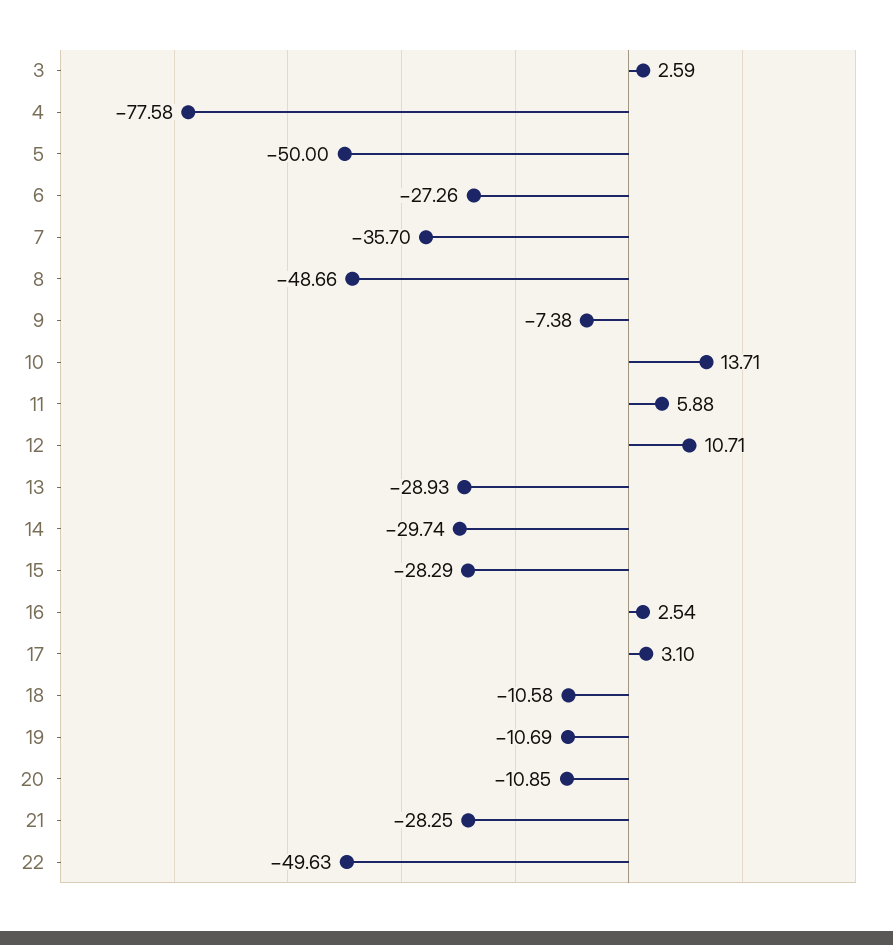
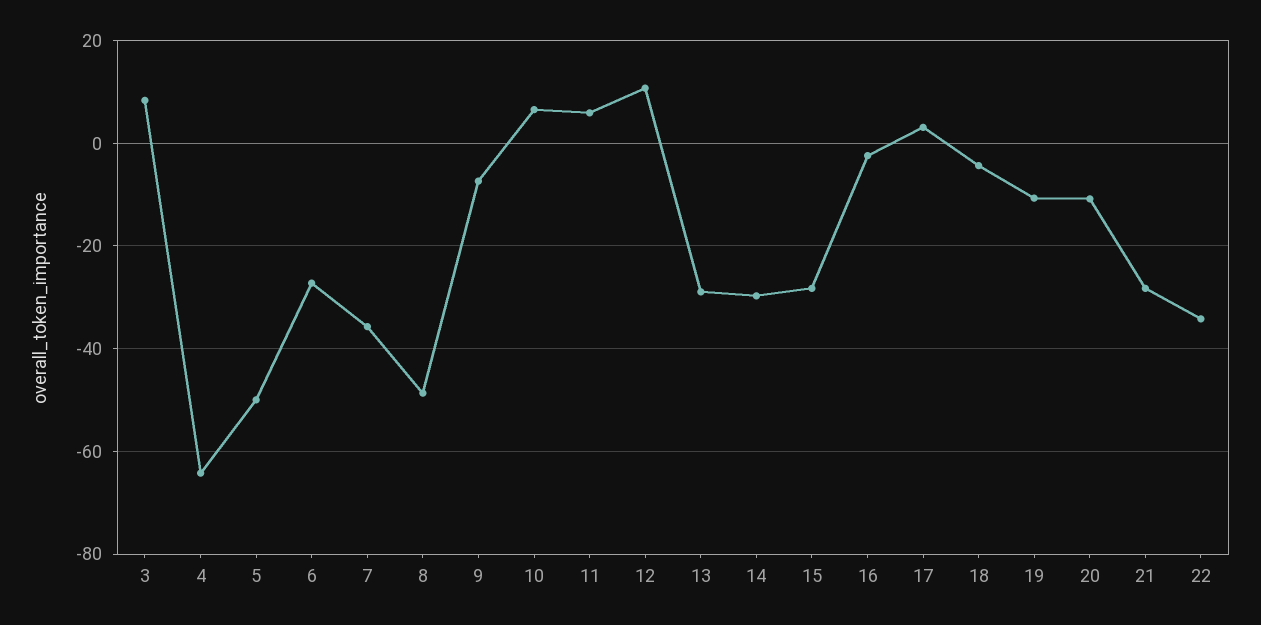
3: 2.59 -> 8
4: -77.58 -> -64
10: 13.71 -> 6
16: 2.54 -> -2
18: -10.58 -> -4
22: -49.63 -> -34

